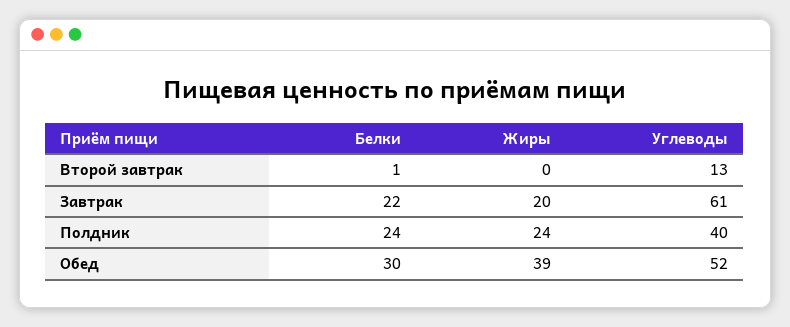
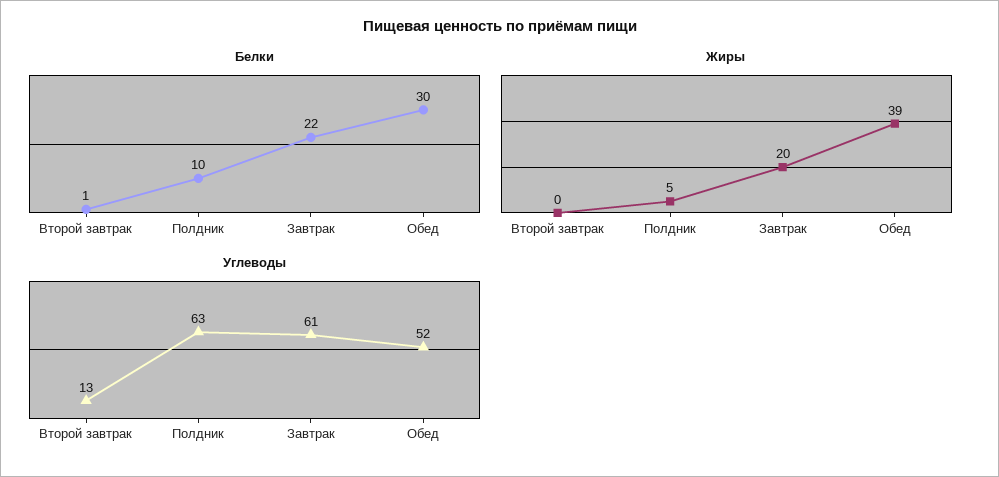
Белки, Полдник: 24 -> 10
Жиры, Полдник: 24 -> 5
Углеводы, Полдник: 40 -> 63

